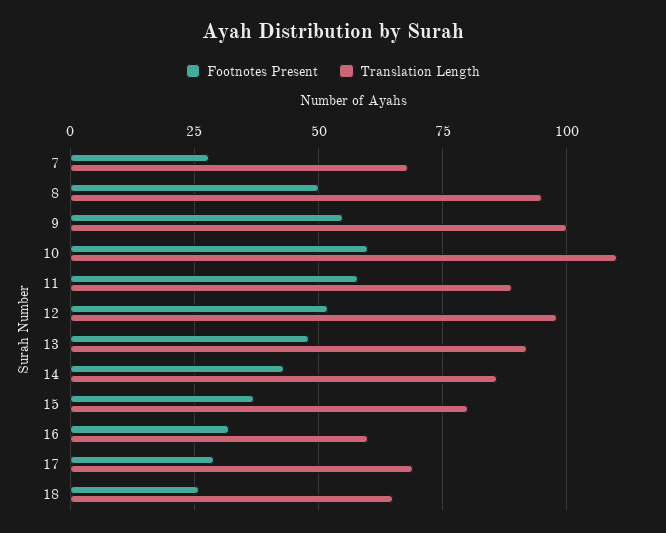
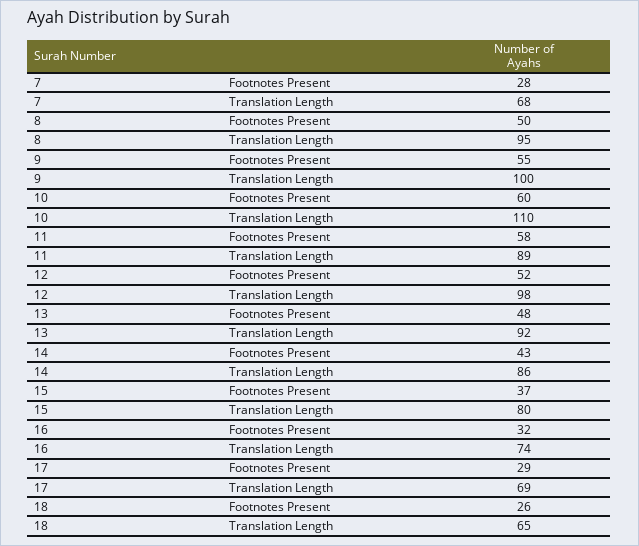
Translation Length, 16: 60 -> 74

